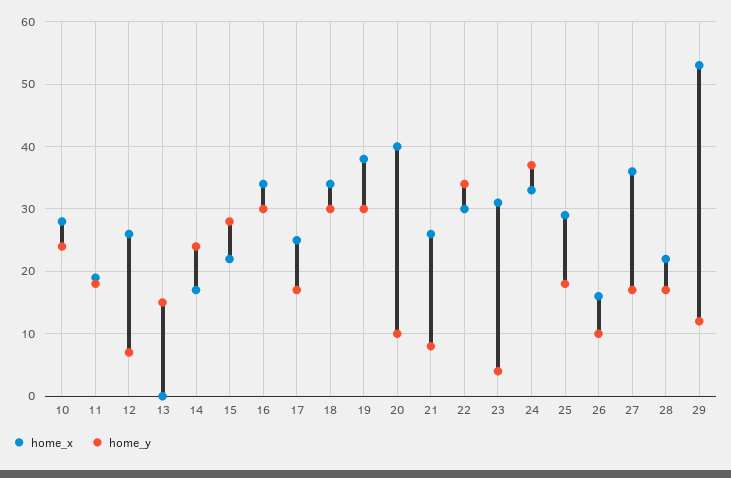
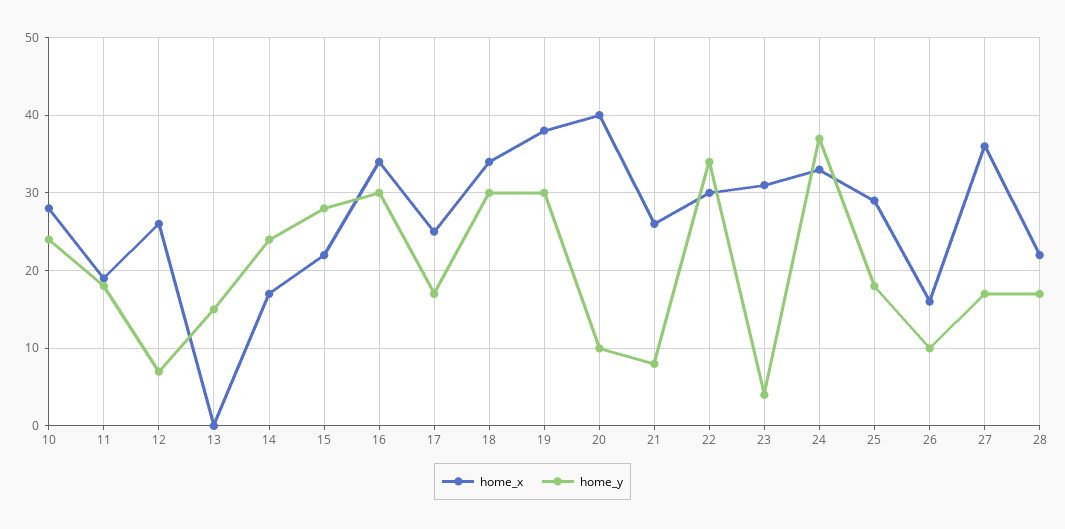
home_x, 29: 53 -> none
home_y, 29: 12 -> none

